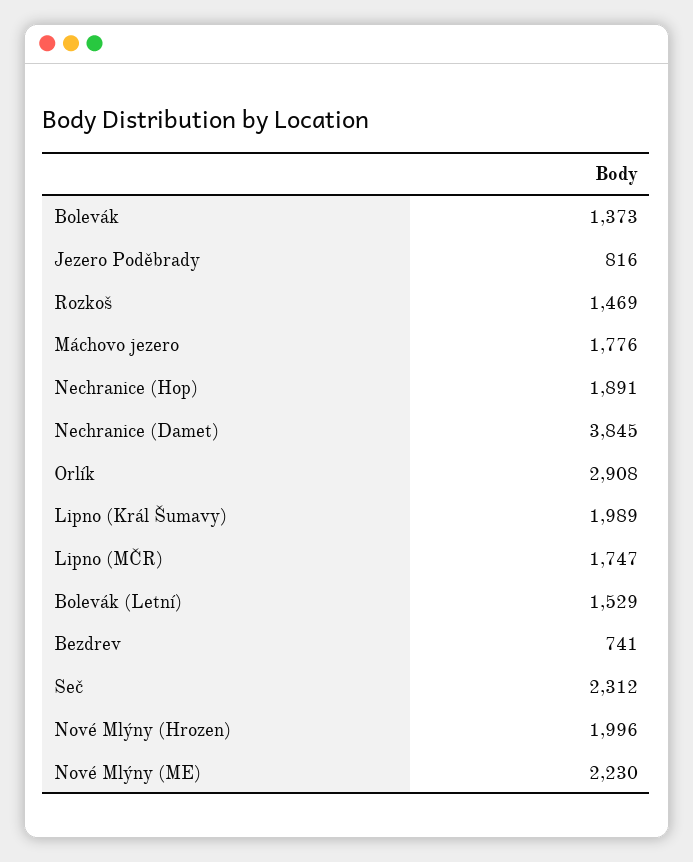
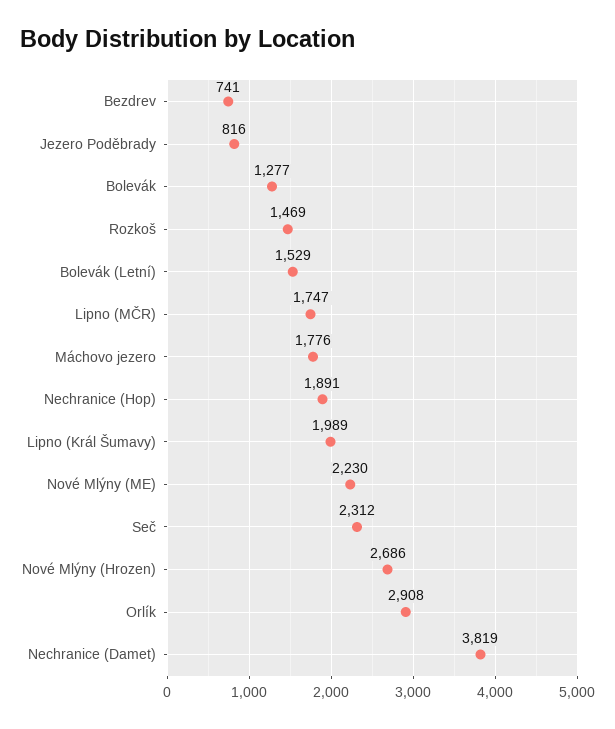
Bolevák: 1373 -> 1277
Nechranice (Damet): 3845 -> 3819
Nové Mlýny (Hrozen): 1996 -> 2686

